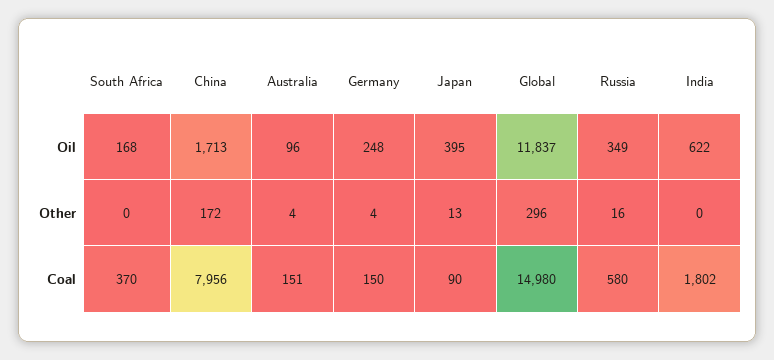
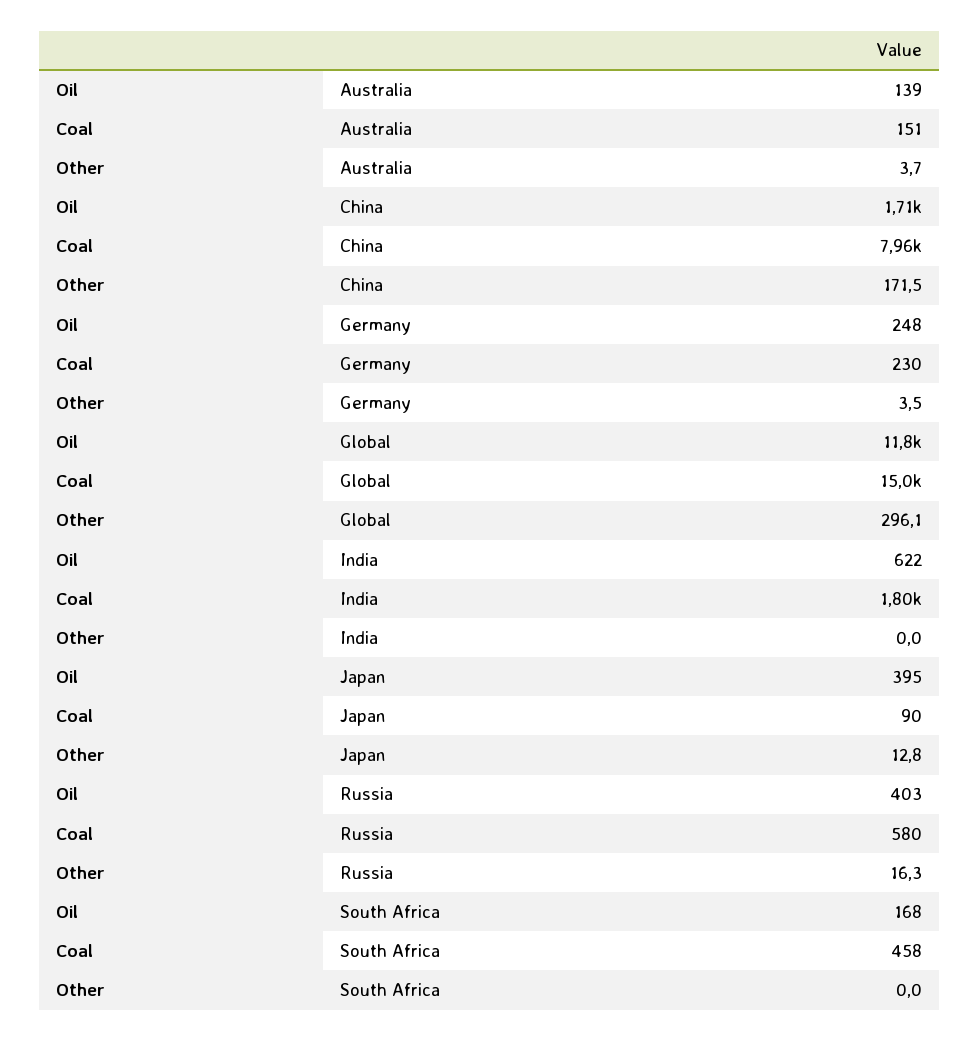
Australia, Oil: 96 -> 139
Russia, Oil: 349 -> 403
South Africa, Coal: 370 -> 458
Germany, Coal: 150 -> 230

